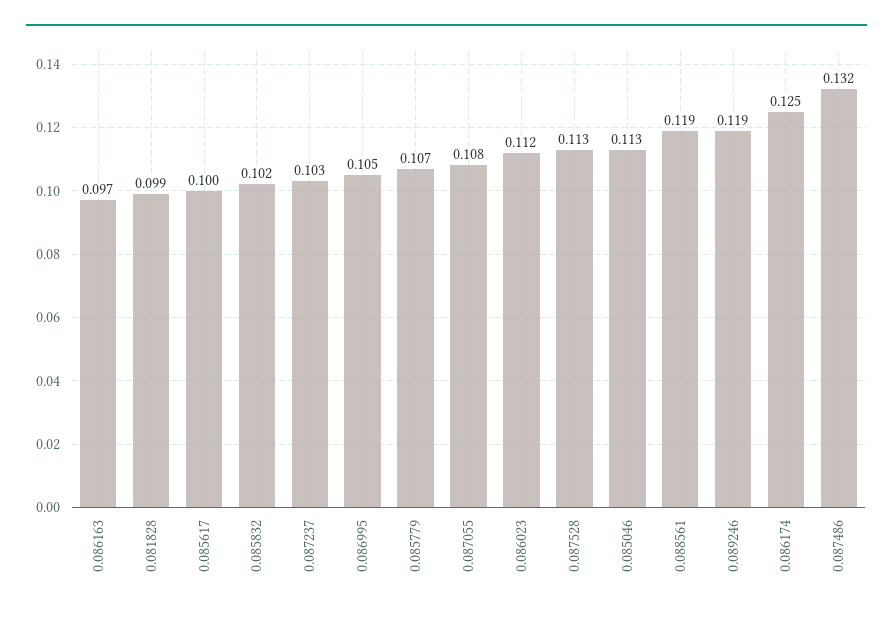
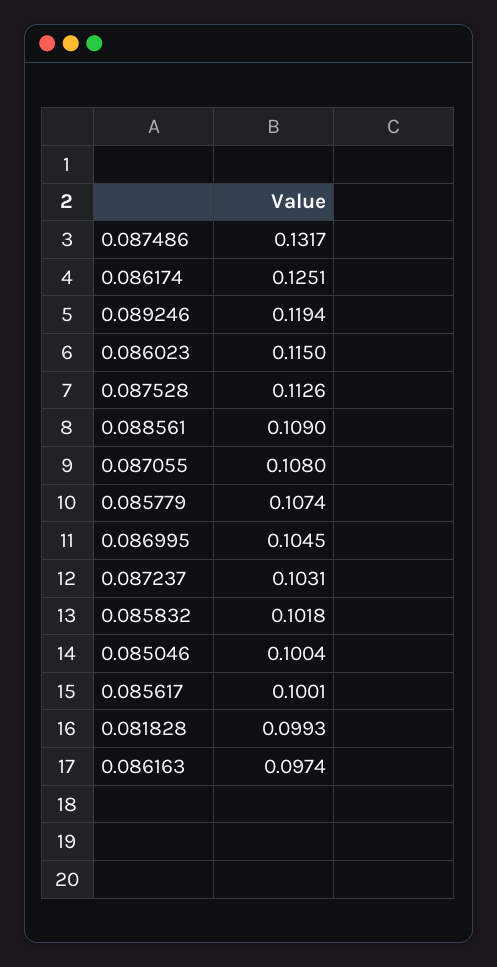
0.086023: 0.112 -> 0.115
0.085046: 0.113 -> 0.1004
0.088561: 0.119 -> 0.109

